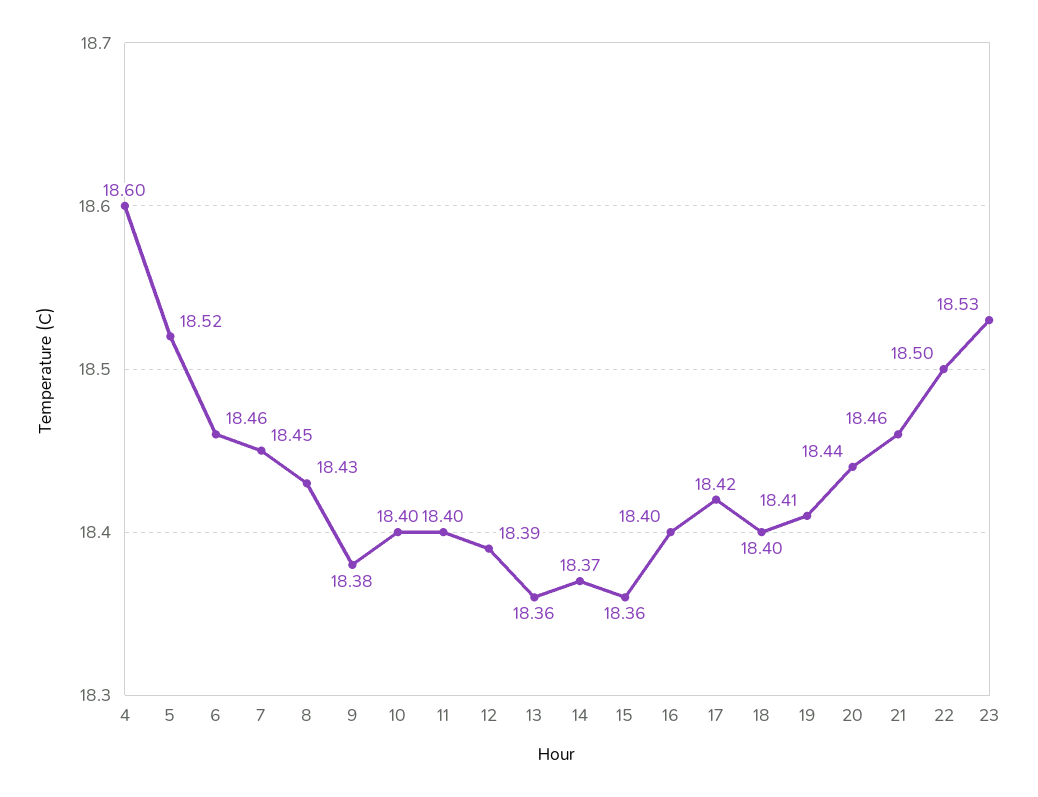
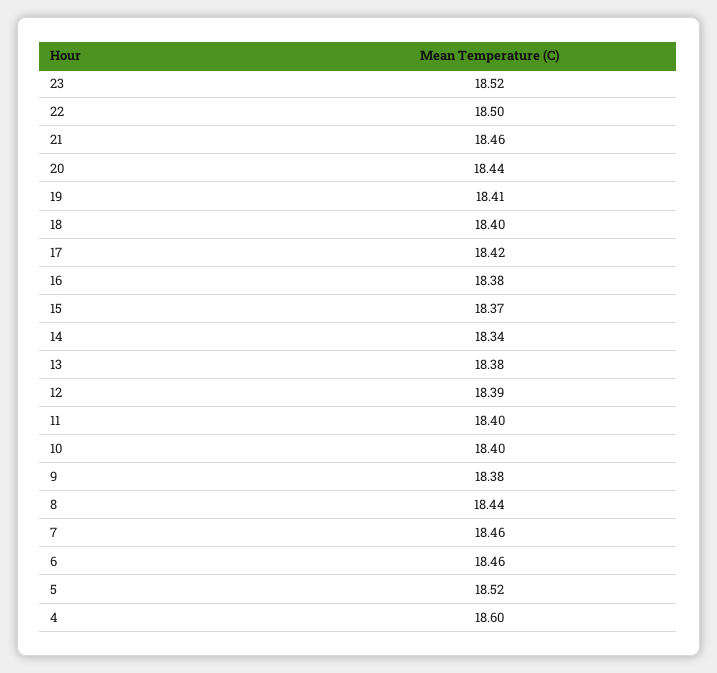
7: 18.45 -> 18.46
8: 18.43 -> 18.44
13: 18.36 -> 18.38
14: 18.37 -> 18.34
15: 18.36 -> 18.37
16: 18.4 -> 18.38
23: 18.53 -> 18.52

